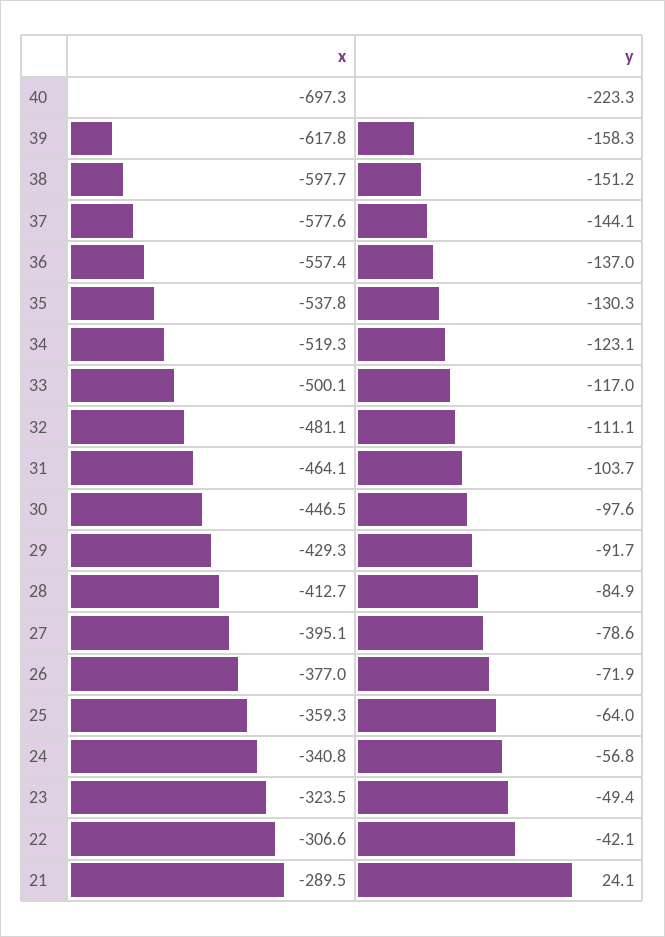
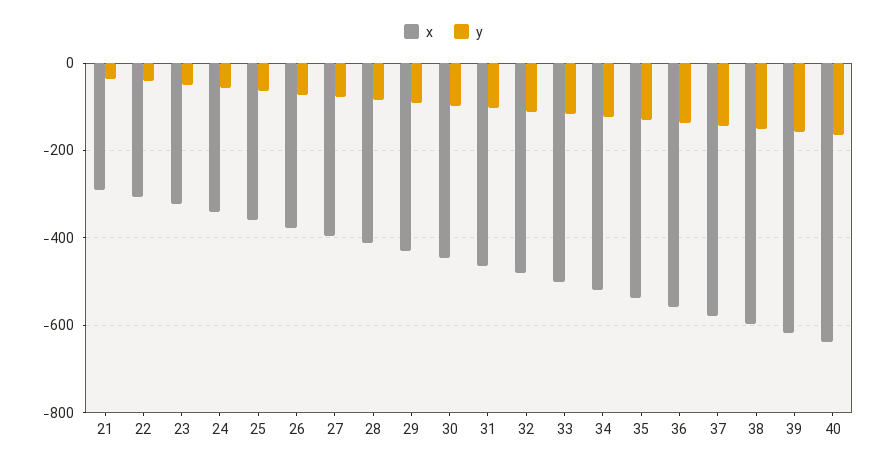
x, 40: -697.3 -> -640
y, 40: -223.3 -> -160
y, 21: 24.1 -> -40

